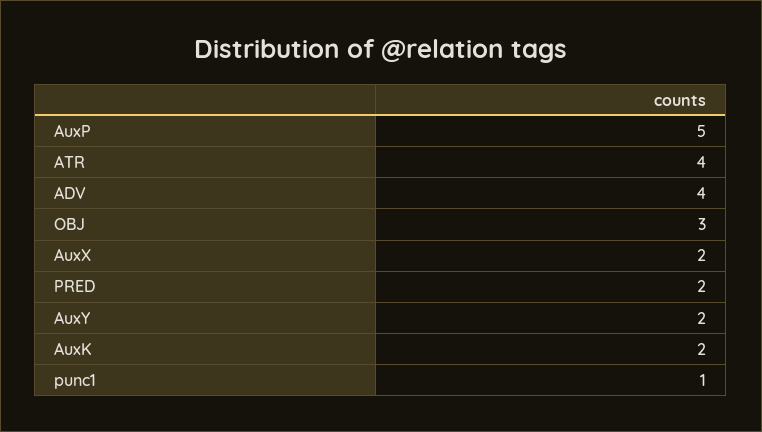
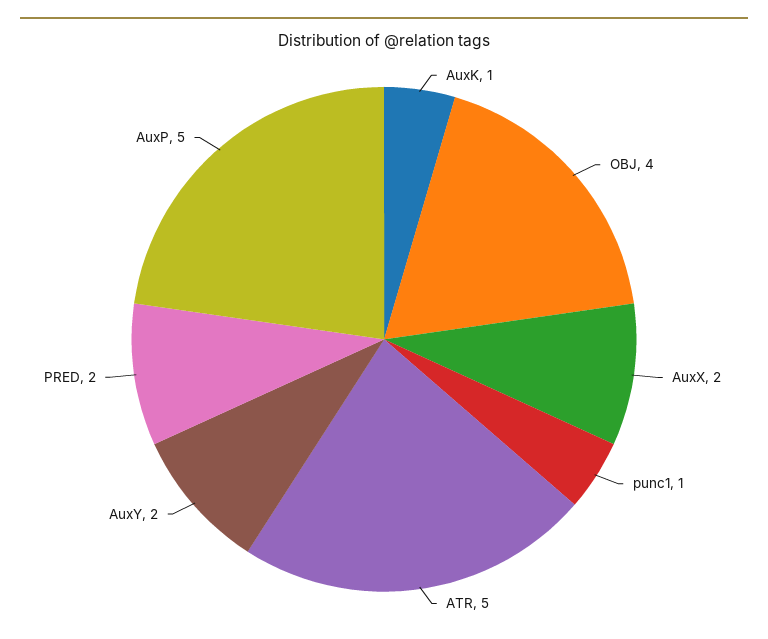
ATR: 4 -> 5
ADV: 4 -> none
OBJ: 3 -> 4
AuxK: 2 -> 1

